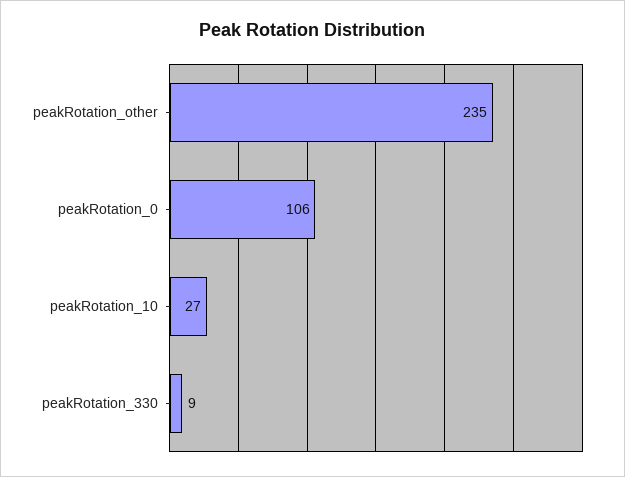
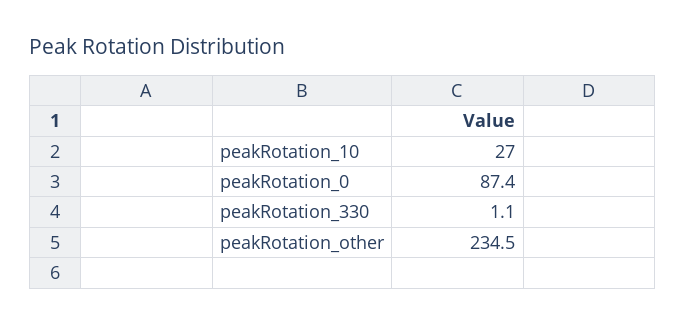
peakRotation_0: 106 -> 87.4
peakRotation_330: 9 -> 1.1

